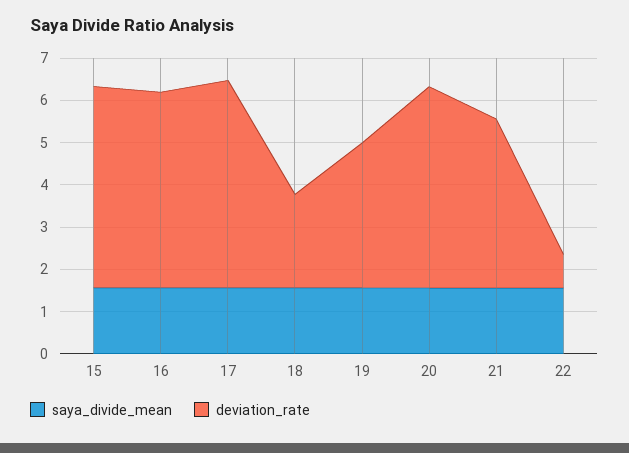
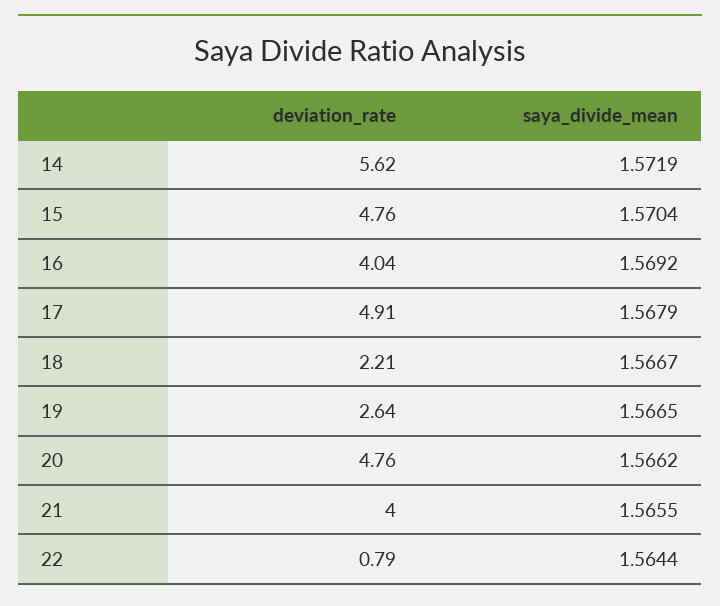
deviation_rate, 16: 4.6 -> 4.04
deviation_rate, 19: 3.4 -> 2.64
deviation_rate, 14: none -> 5.62
saya_divide_mean, 14: none -> 1.5719

